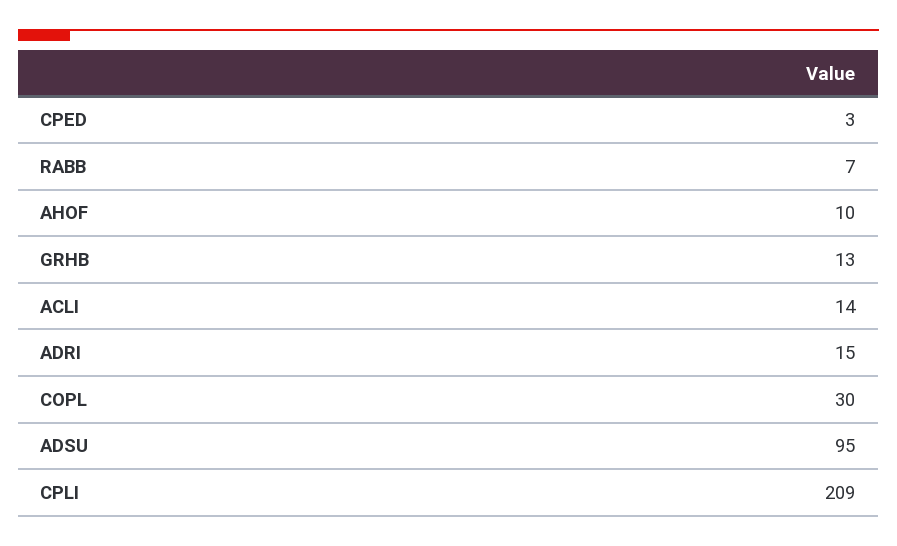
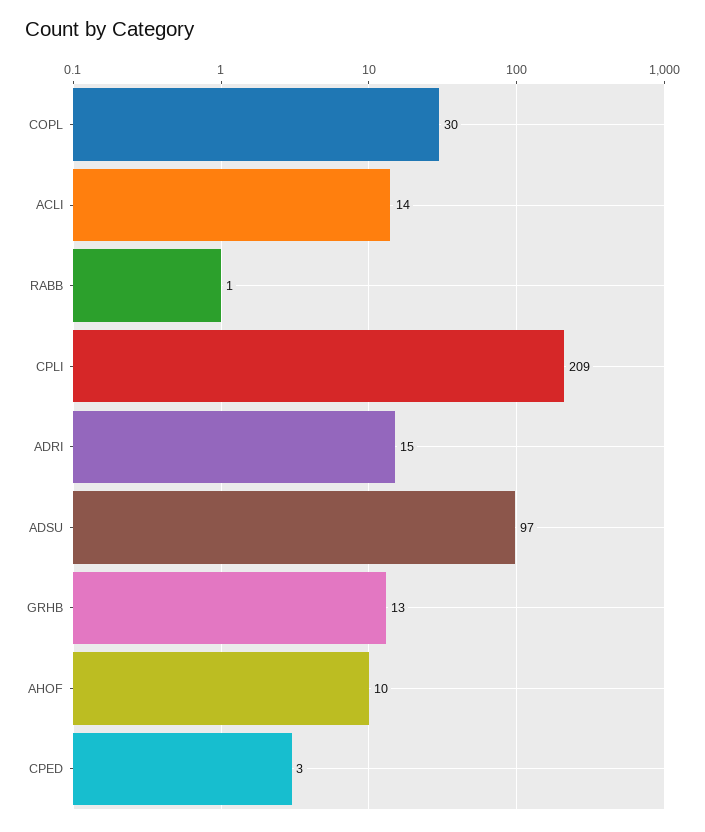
RABB: 7 -> 1
ADSU: 95 -> 97

